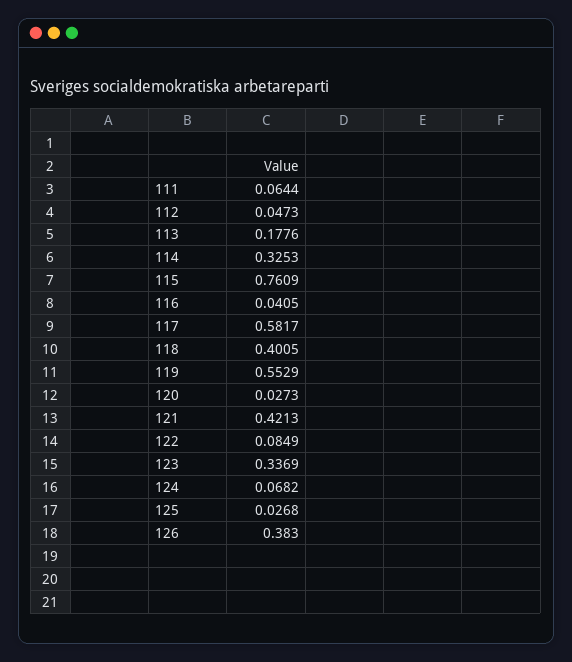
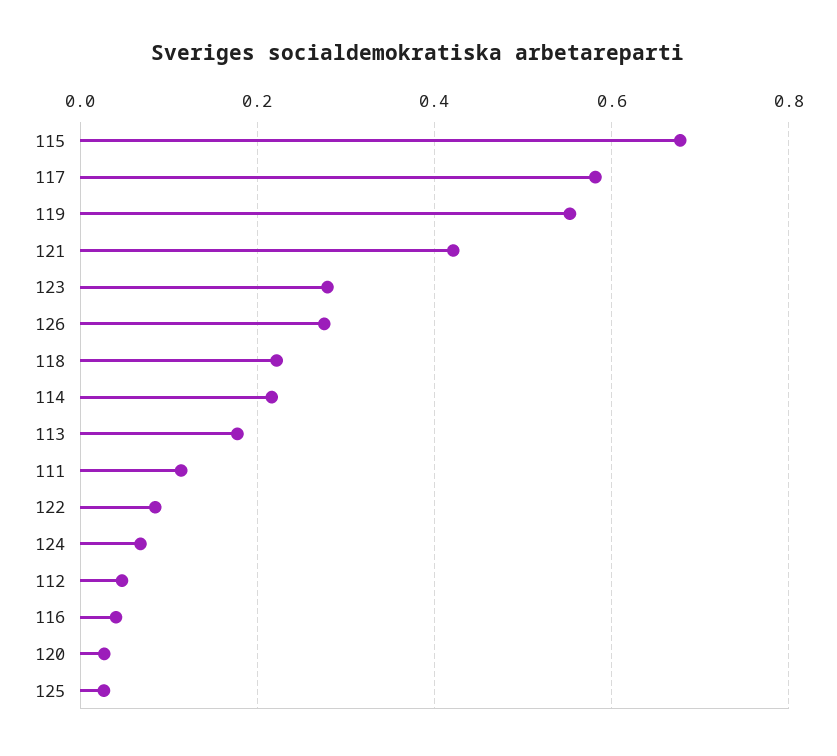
111: 0.0644 -> 0.12
114: 0.3253 -> 0.22
115: 0.7609 -> 0.68
118: 0.4005 -> 0.22
123: 0.3369 -> 0.28
126: 0.383 -> 0.28

